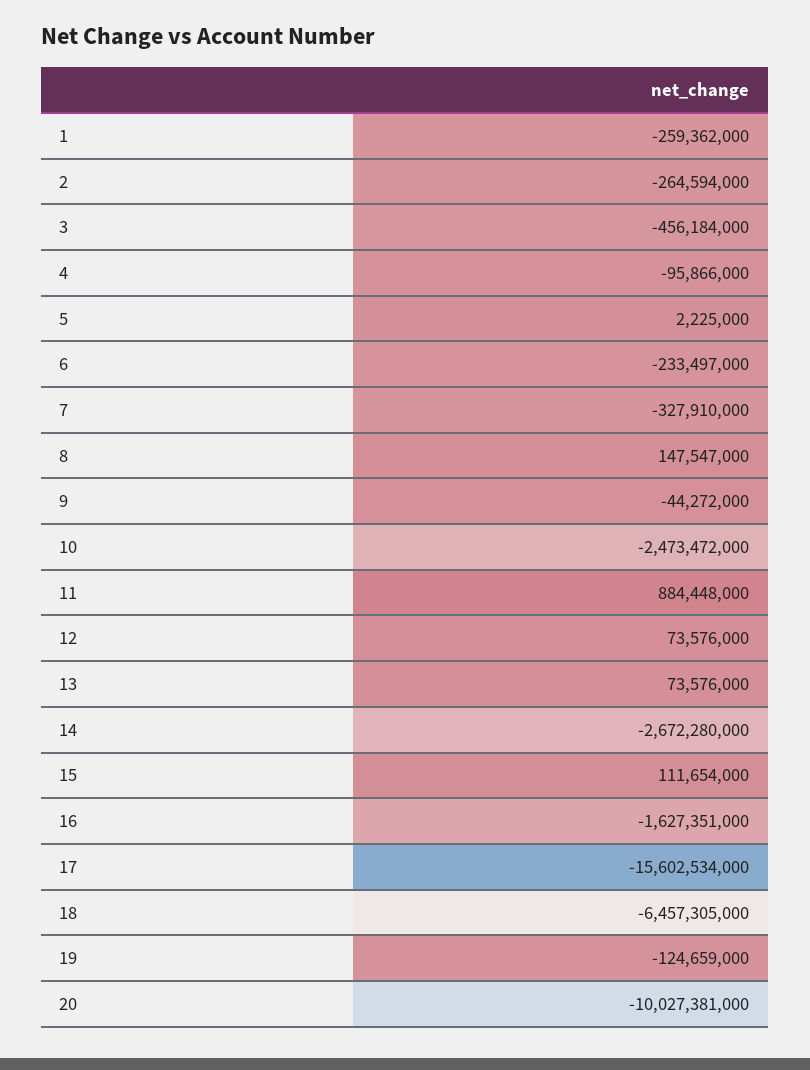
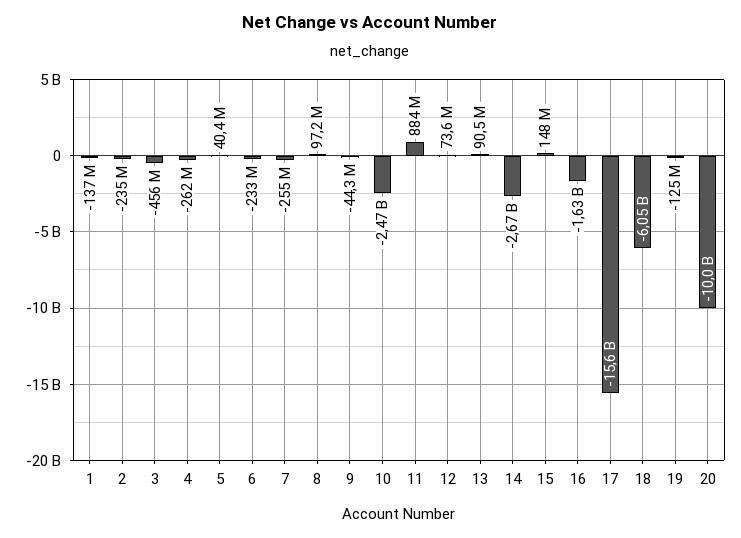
1: -259362000 -> -137000000
2: -264594000 -> -235000000
4: -95866000 -> -262000000
5: 2225000 -> 40400000
7: -327910000 -> -255000000
8: 147547000 -> 97200000
13: 73576000 -> 90500000
15: 111654000 -> 148000000
18: -6457305000 -> -6050000000

